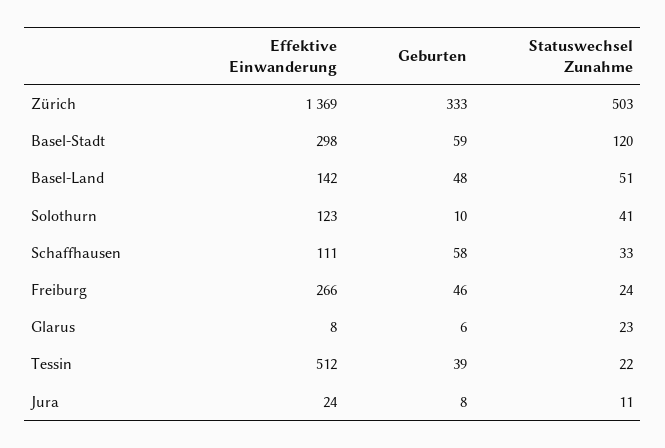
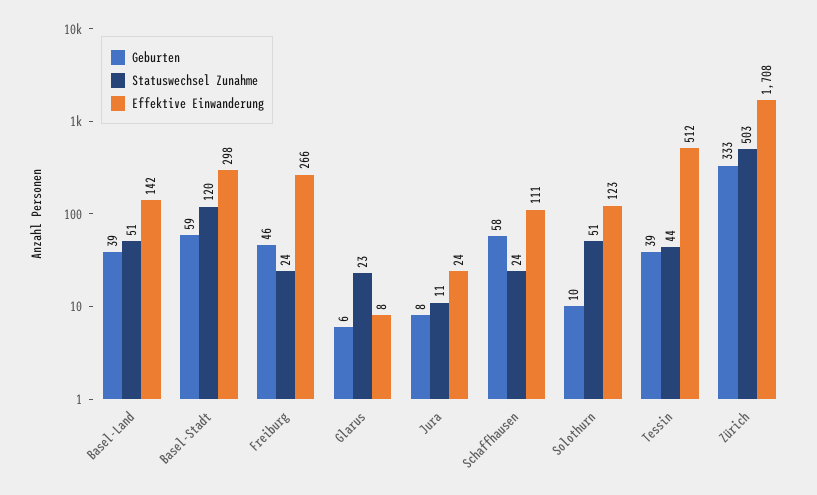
Effektive Einwanderung, Zürich: 1369 -> 1708
Geburten, Basel-Land: 48 -> 39
Statuswechsel Zunahme, Solothurn: 41 -> 51
Statuswechsel Zunahme, Schaffhausen: 33 -> 24
Statuswechsel Zunahme, Tessin: 22 -> 44

